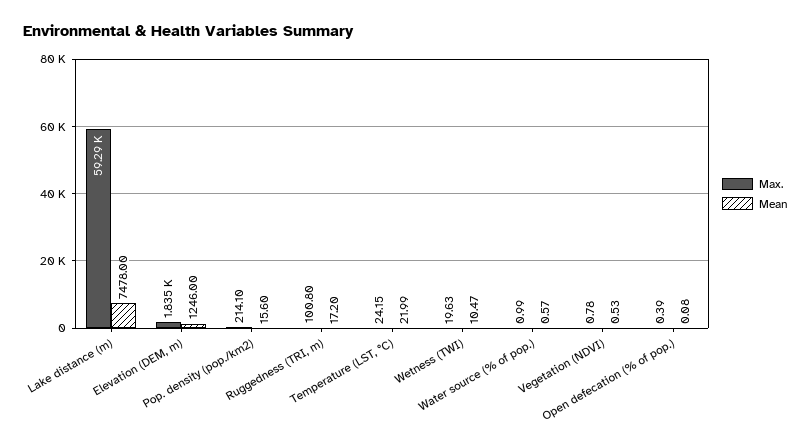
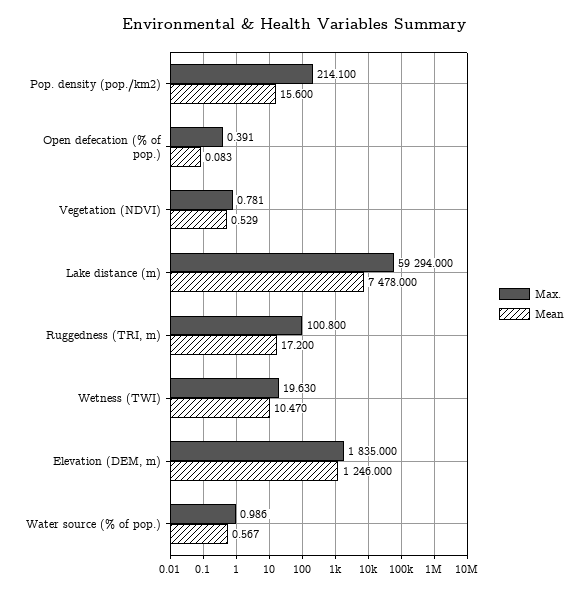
Max., Temperature (LST, °C): 24.15 -> none
Mean, Temperature (LST, °C): 21.99 -> none

